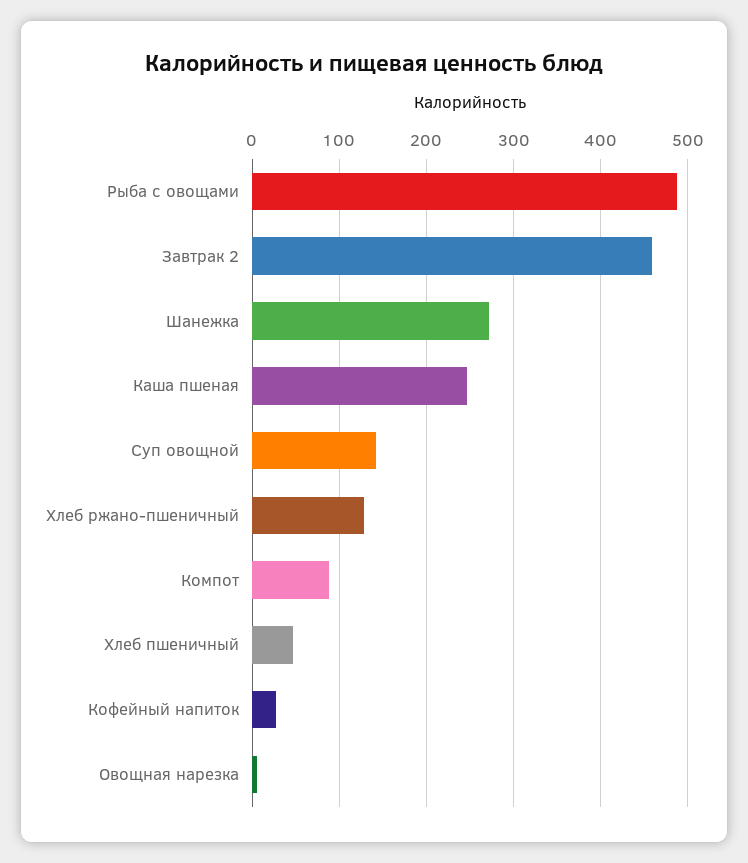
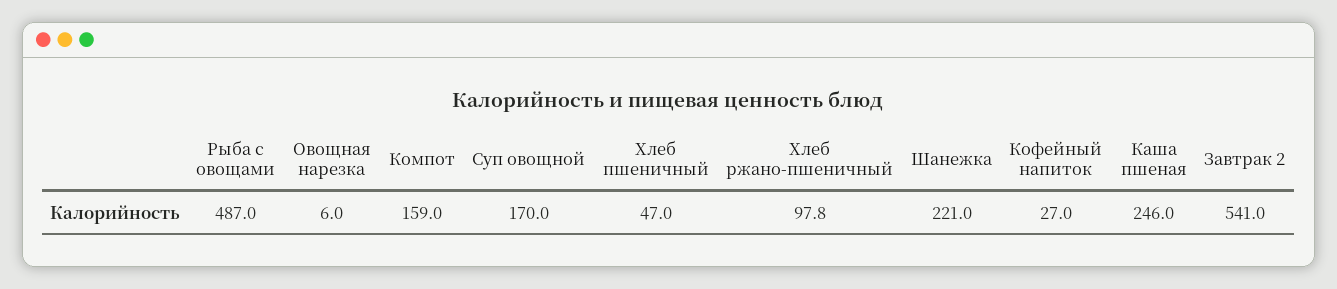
Завтрак 2: 460 -> 541
Шанежка: 270 -> 221
Суп овощной: 140 -> 170
Хлеб ржано-пшеничный: 130 -> 97.8
Компот: 90 -> 159

